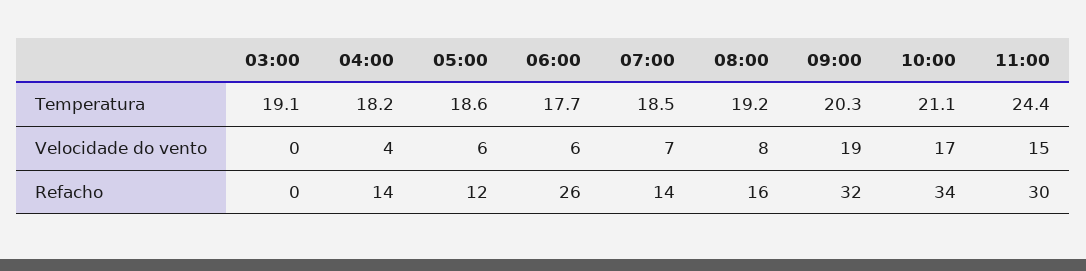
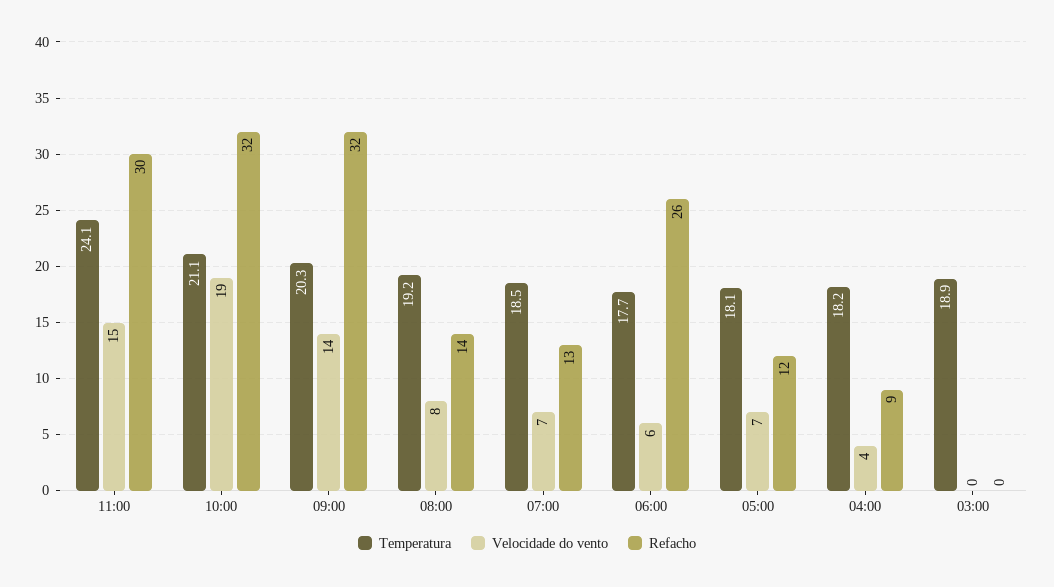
Temperatura, 03:00: 19.1 -> 18.9
Temperatura, 05:00: 18.6 -> 18.1
Temperatura, 11:00: 24.4 -> 24.1
Velocidade do vento, 05:00: 6 -> 7
Velocidade do vento, 09:00: 19 -> 14
Velocidade do vento, 10:00: 17 -> 19
Refacho, 04:00: 14 -> 9
Refacho, 07:00: 14 -> 13
Refacho, 08:00: 16 -> 14
Refacho, 10:00: 34 -> 32

